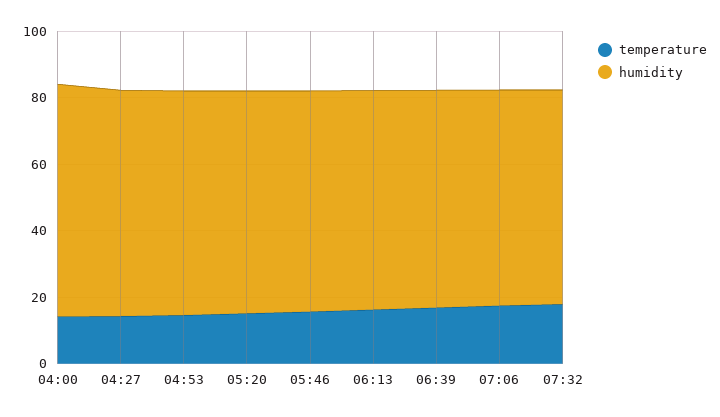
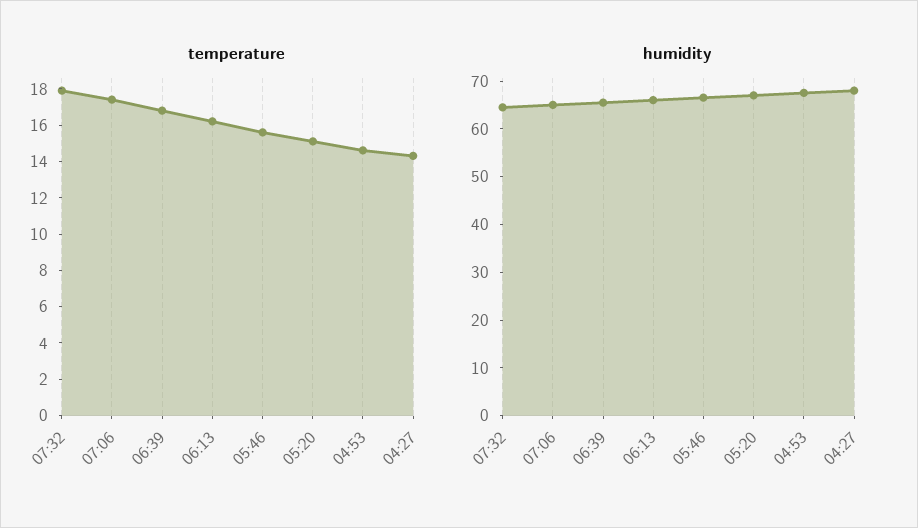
temperature, 04:00: 15 -> none
humidity, 04:00: 70 -> none

